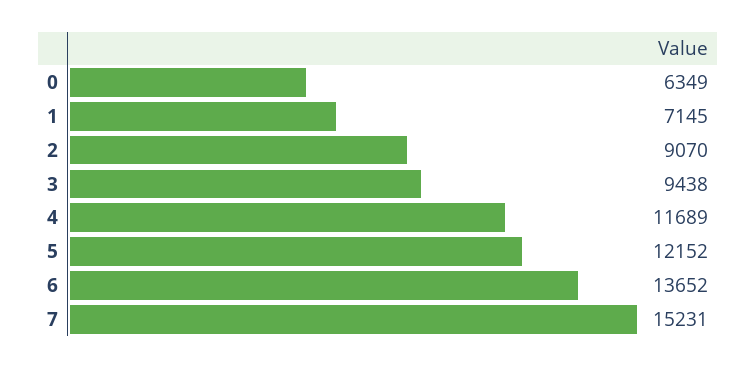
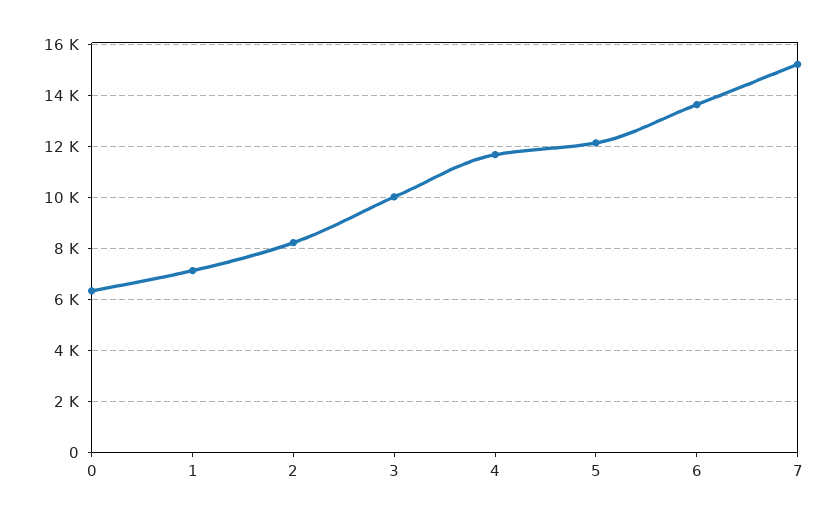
2: 9070 -> 8250
3: 9438 -> 10000

